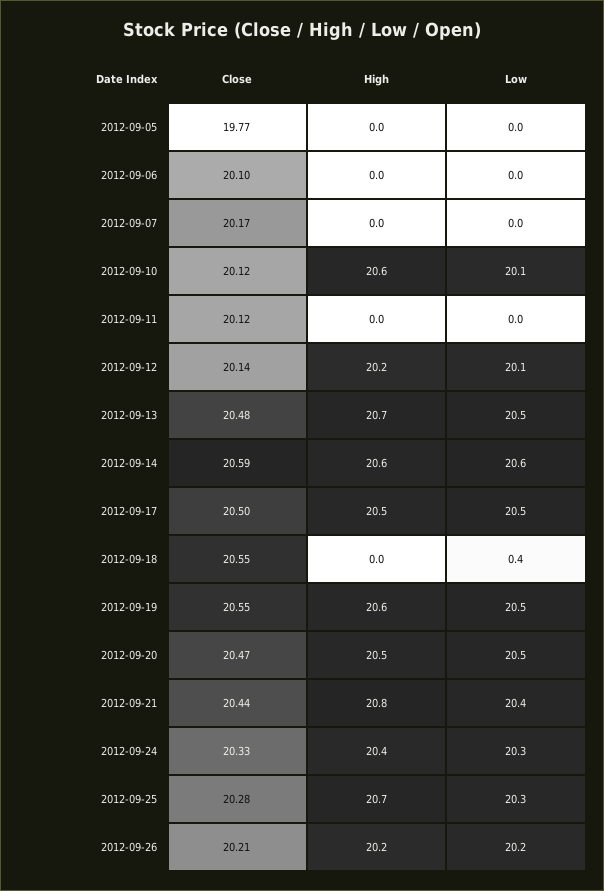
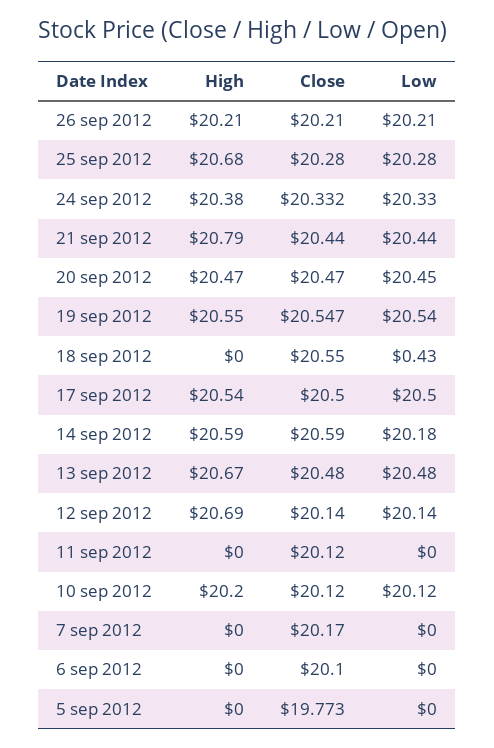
High, 2012-09-10: 20.6 -> 20.2
High, 2012-09-12: 20.2 -> 20.69
Low, 2012-09-14: 20.6 -> 20.18

